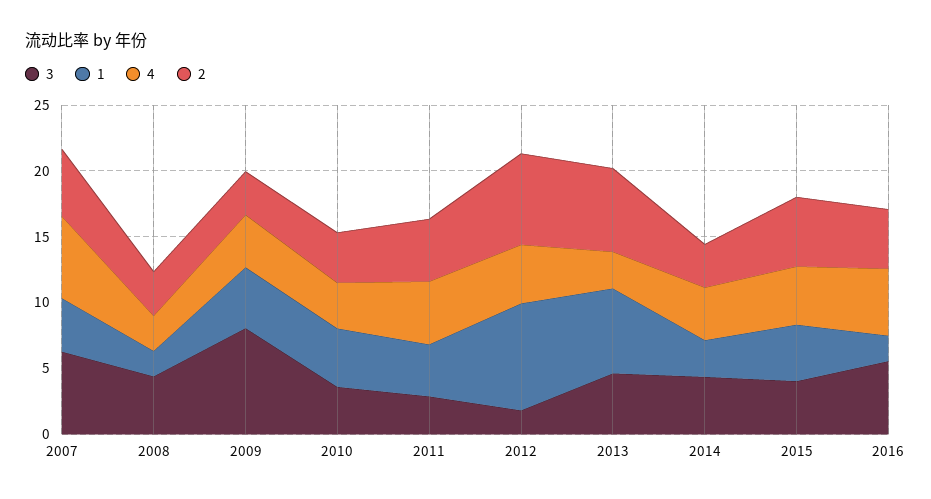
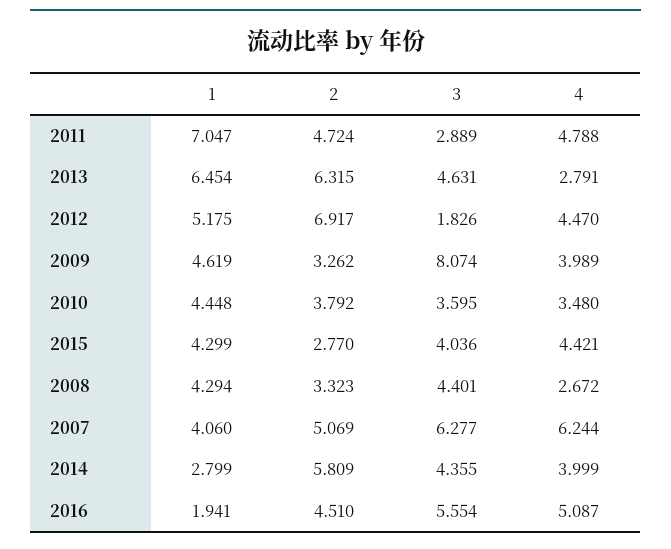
1, 2008: 2 -> 4.294
1, 2011: 4 -> 7.047
1, 2012: 8 -> 5.175
2, 2014: 3 -> 5.809
2, 2015: 5 -> 2.77

